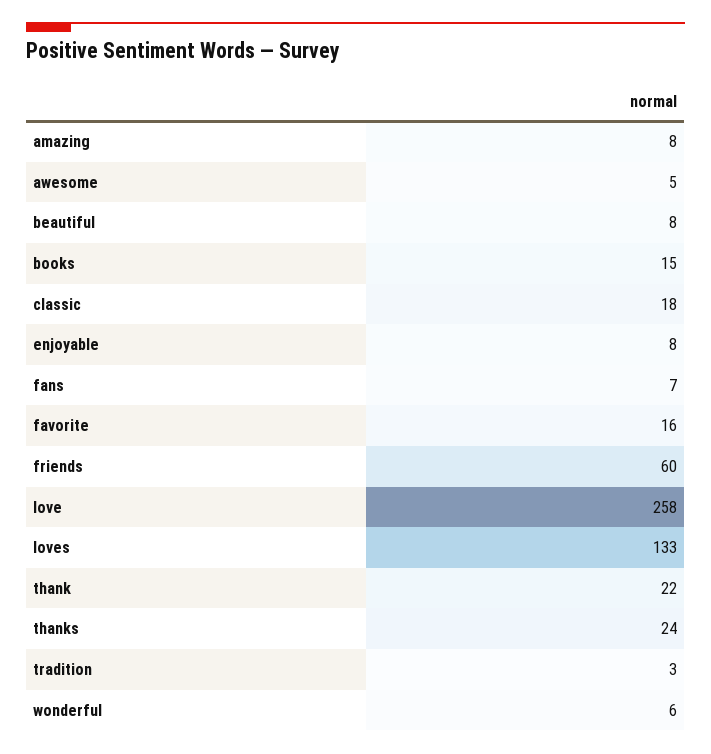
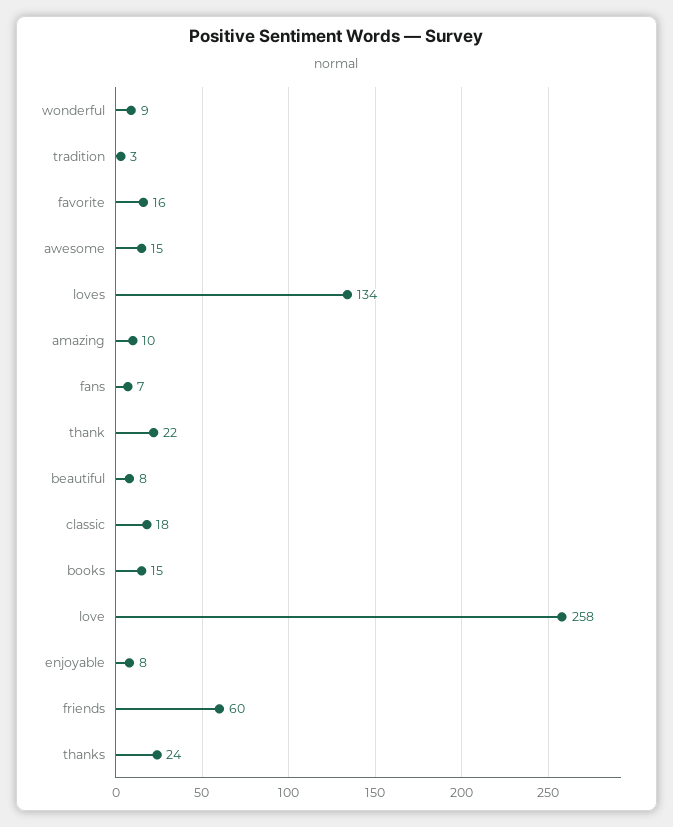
amazing: 8 -> 10
awesome: 5 -> 15
loves: 133 -> 134
wonderful: 6 -> 9

